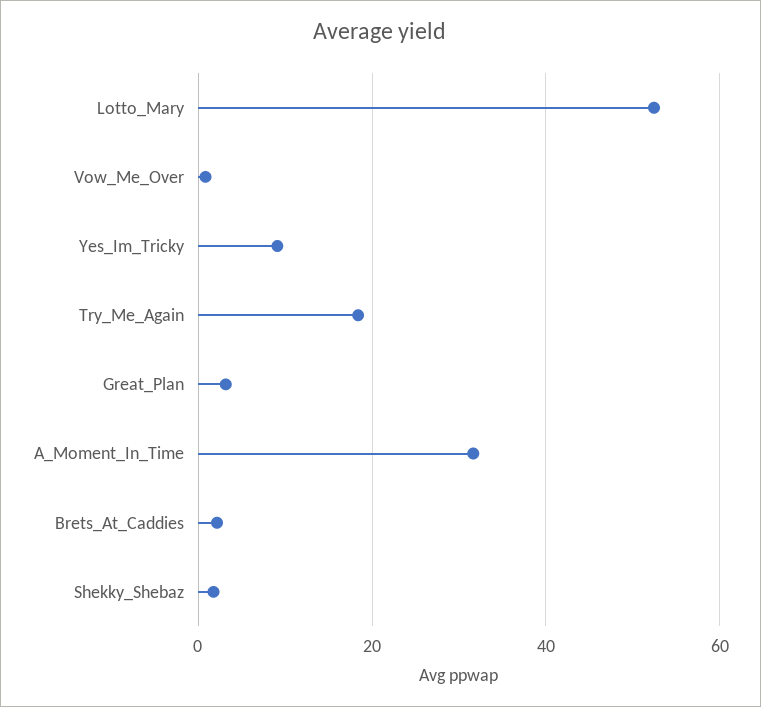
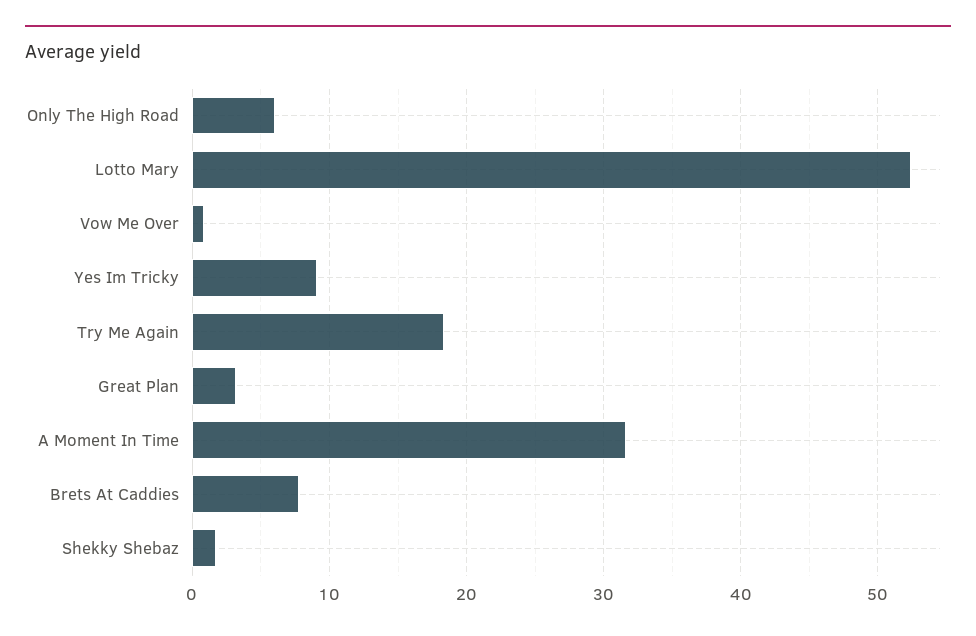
Brets_At_Caddies: 2 -> 8
Only The High Road: none -> 6

